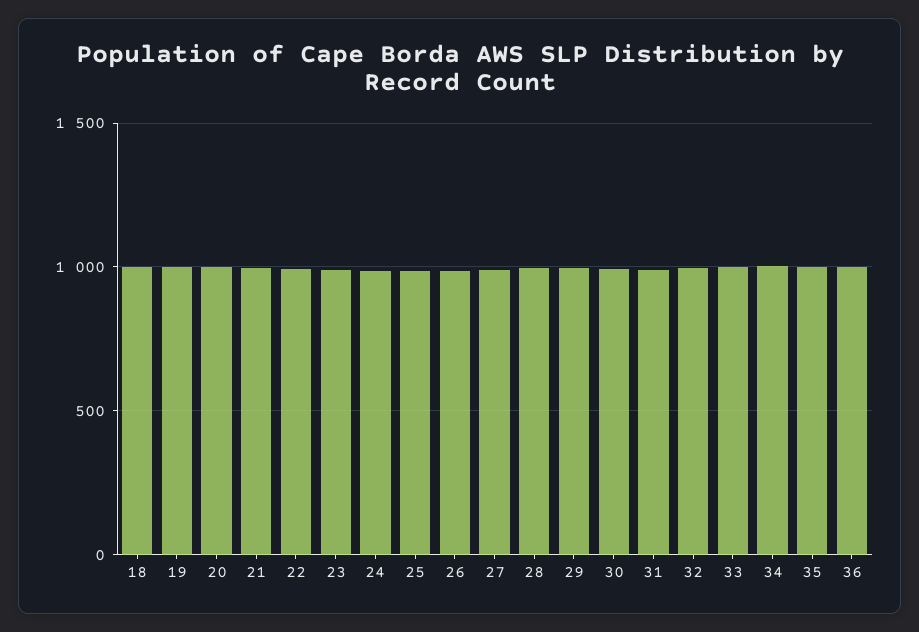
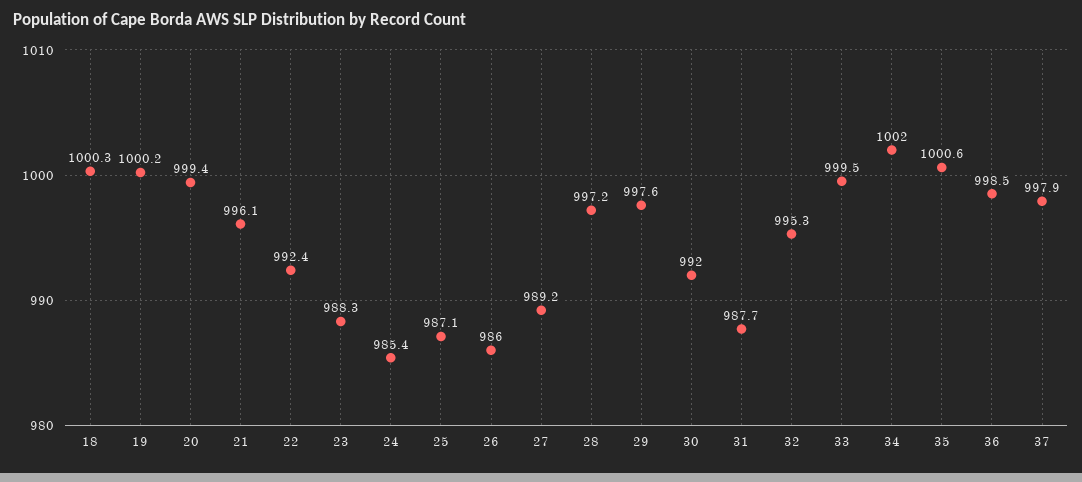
37: none -> 997.9

